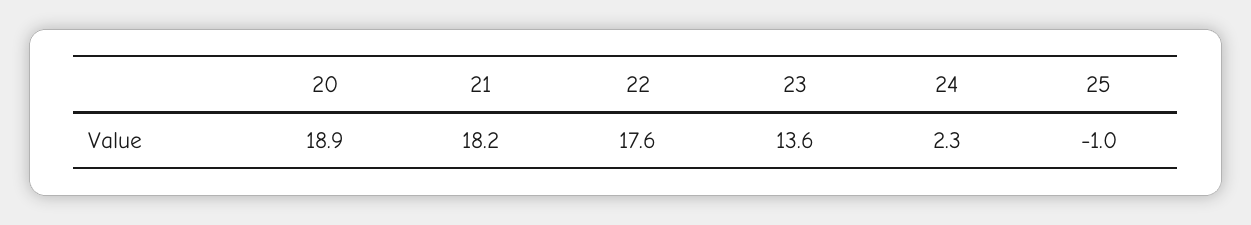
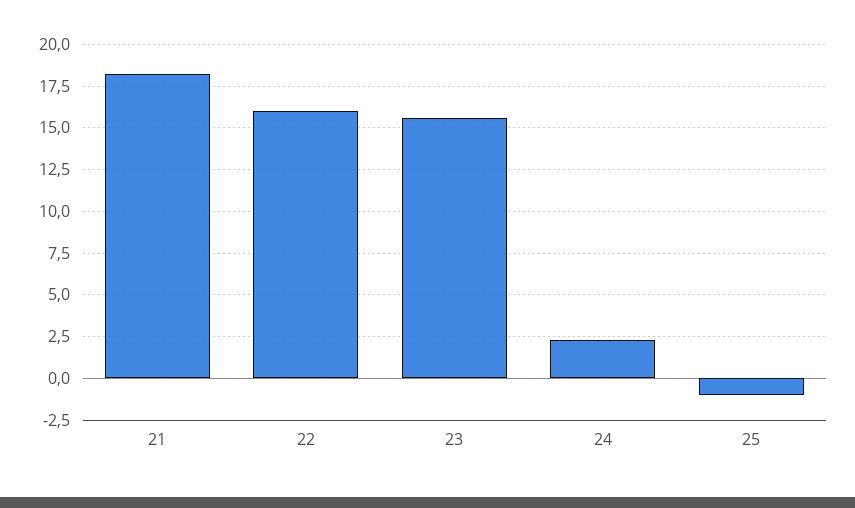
20: 18.9 -> none
22: 17.6 -> 16
23: 13.6 -> 15.5

